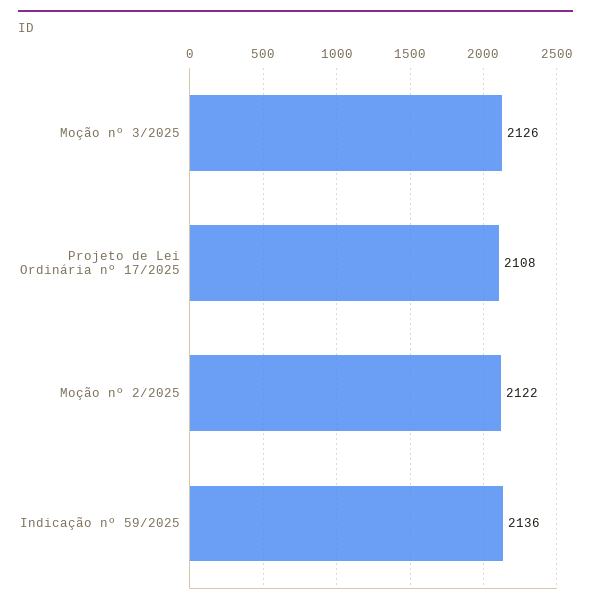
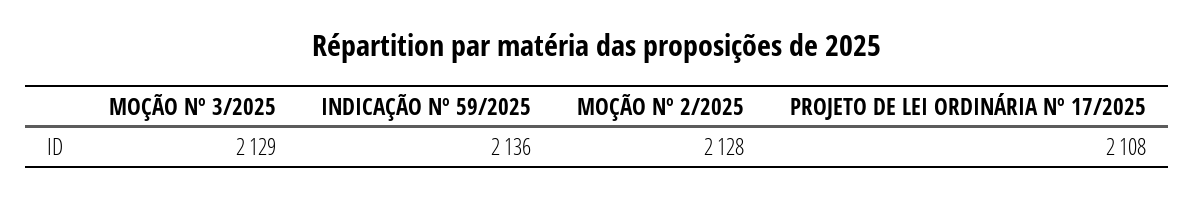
Moção nº 3/2025: 2126 -> 2129
Moção nº 2/2025: 2122 -> 2128

